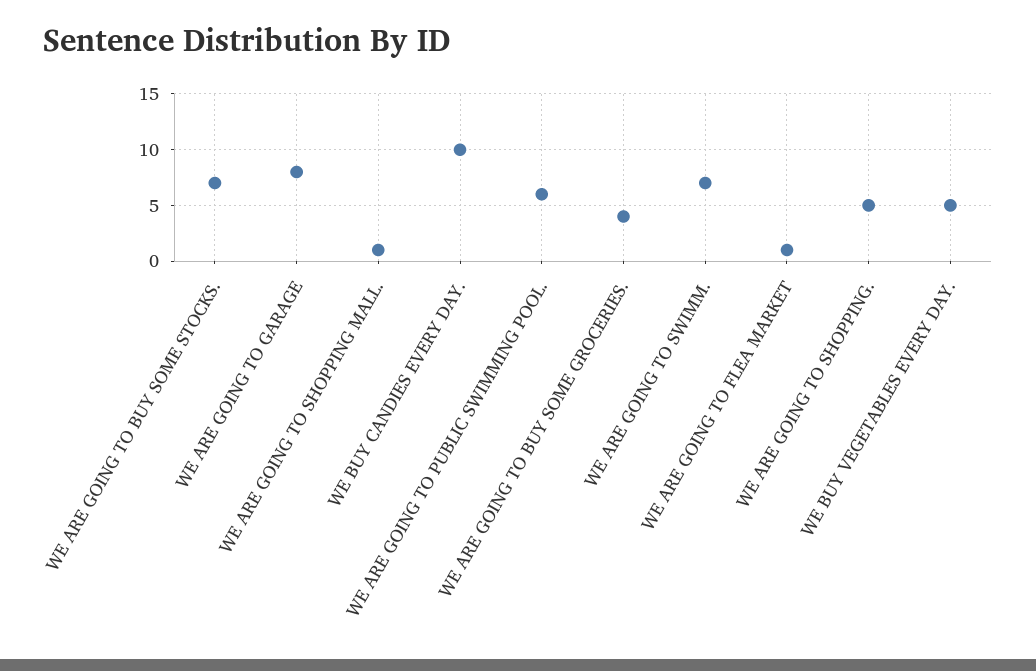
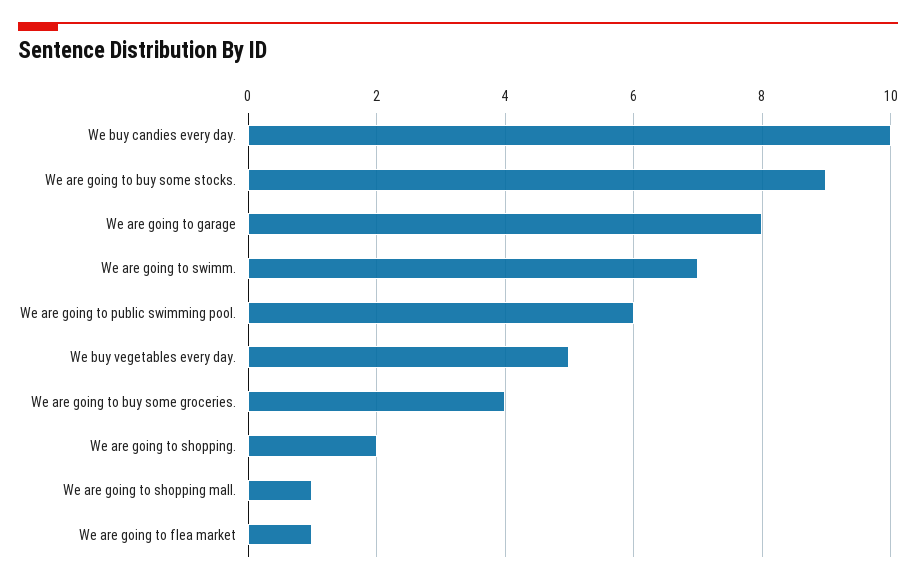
WE ARE GOING TO BUY SOME STOCKS.: 7 -> 9
WE ARE GOING TO SHOPPING.: 5 -> 2

